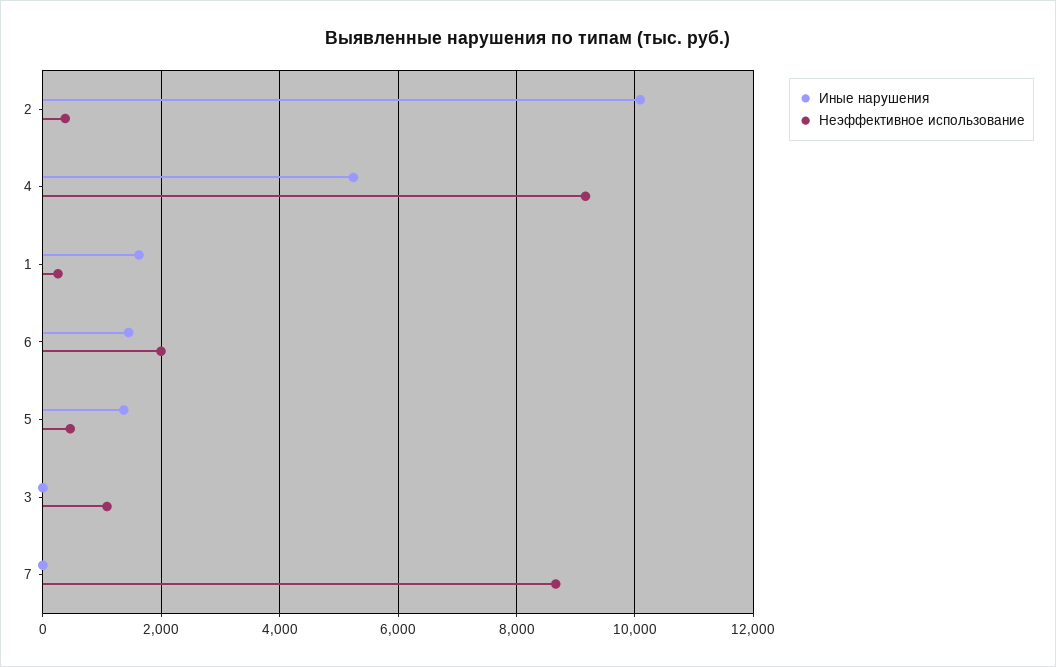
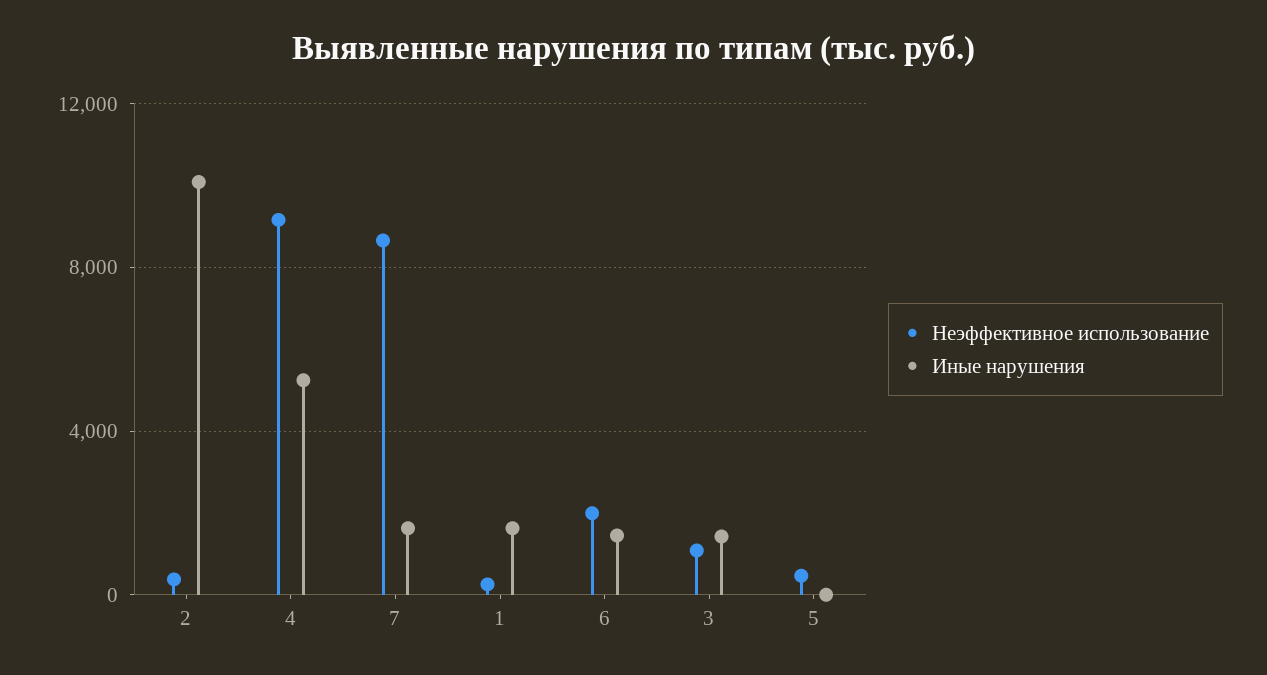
Иные нарушения, 5: 1400 -> 0
Иные нарушения, 3: 0 -> 1500
Иные нарушения, 7: 0 -> 1500

